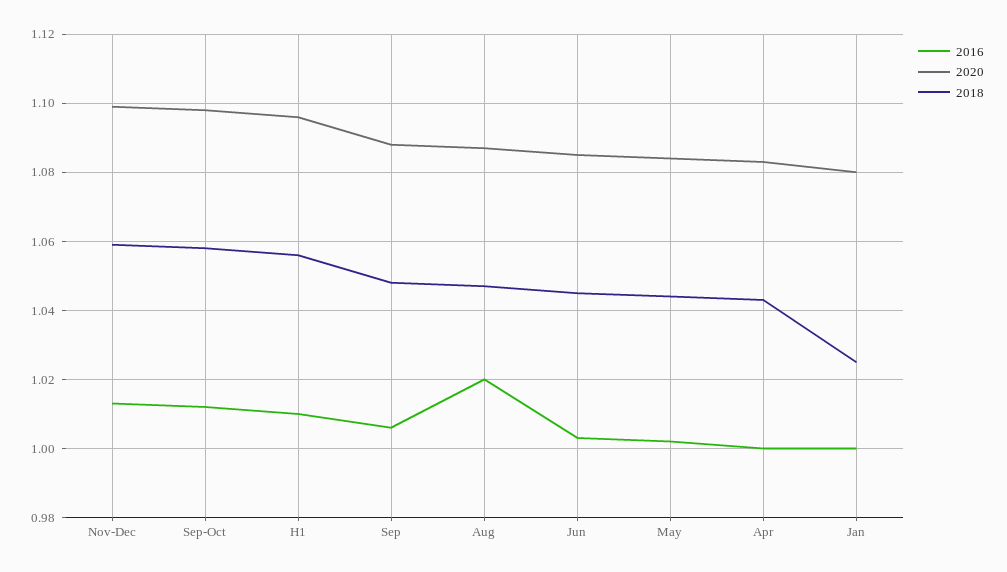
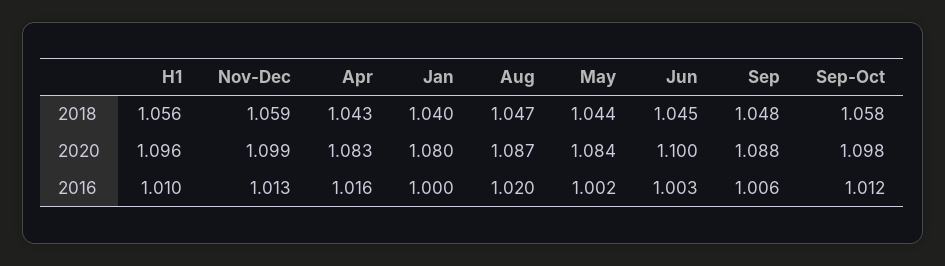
2020, Jun: 1.085 -> 1.1
2016, Apr: 1 -> 1.016
2018, Jan: 1.025 -> 1.04

